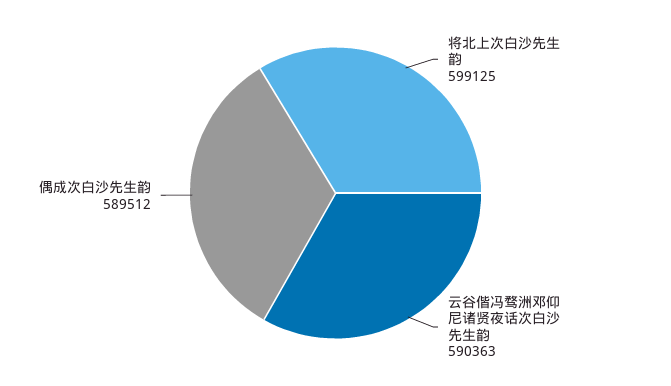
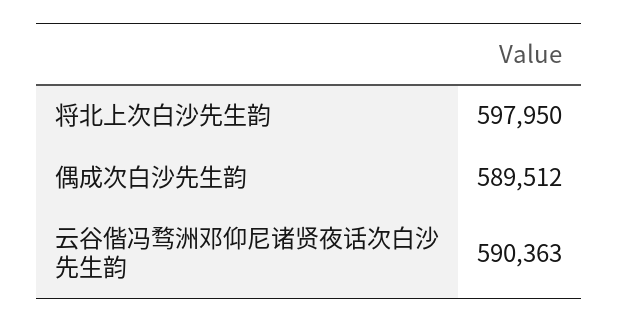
将北上次白沙先生韵: 599125 -> 597950

